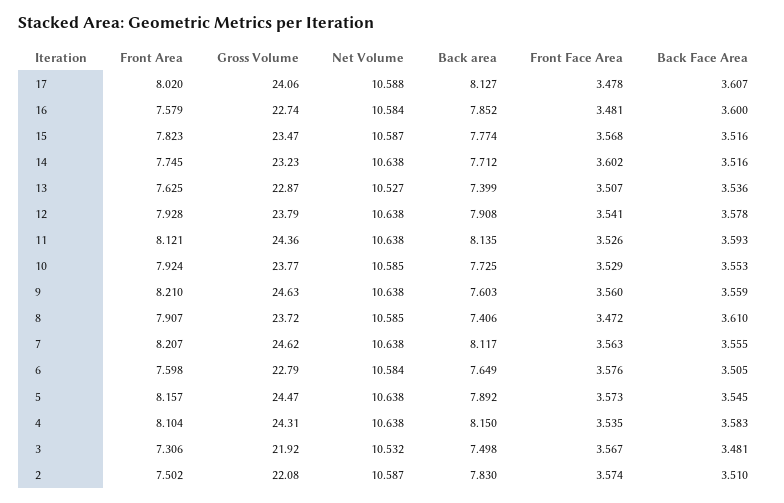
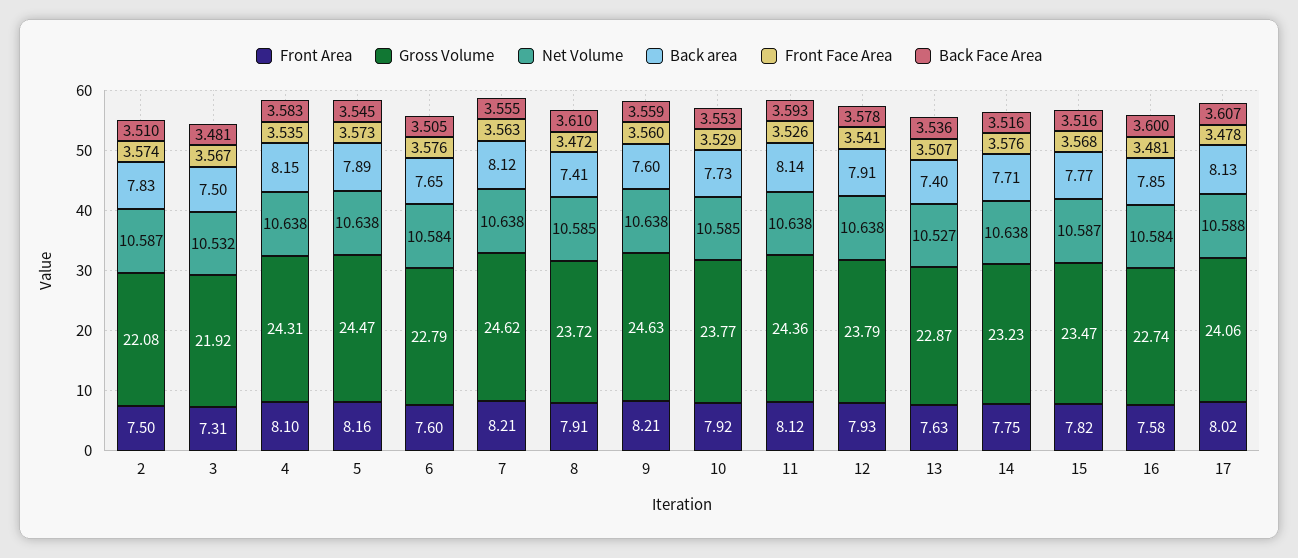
Front Face Area, 14: 3.602 -> 3.576

